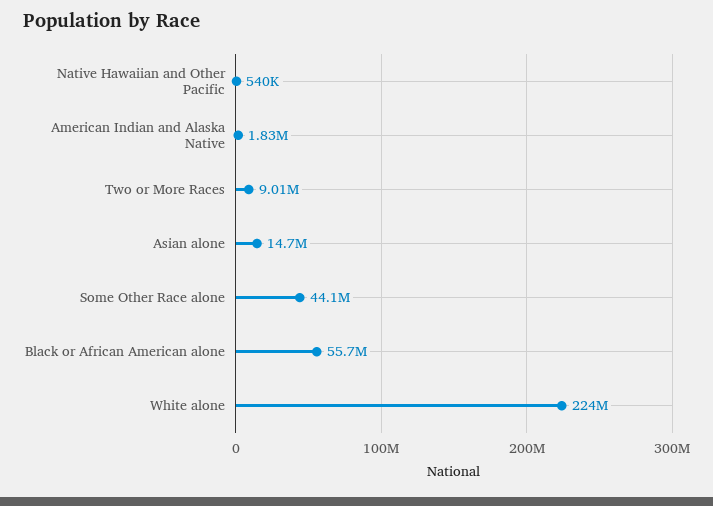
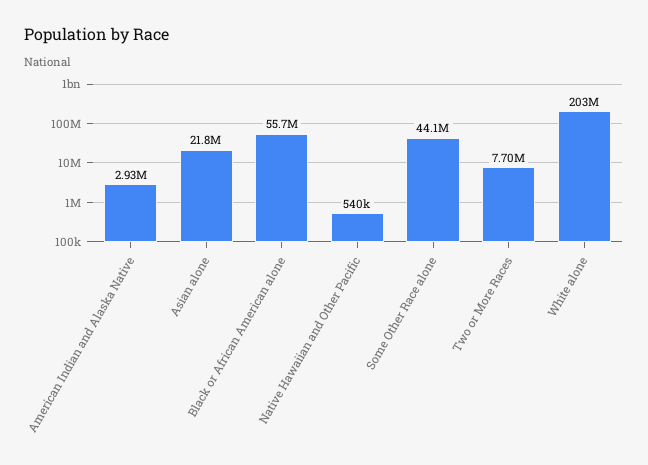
American Indian and Alaska Native: 1830000 -> 2930000
Two or More Races: 9010000 -> 7700000
Asian alone: 14700000 -> 21800000
White alone: 224000000 -> 203000000

